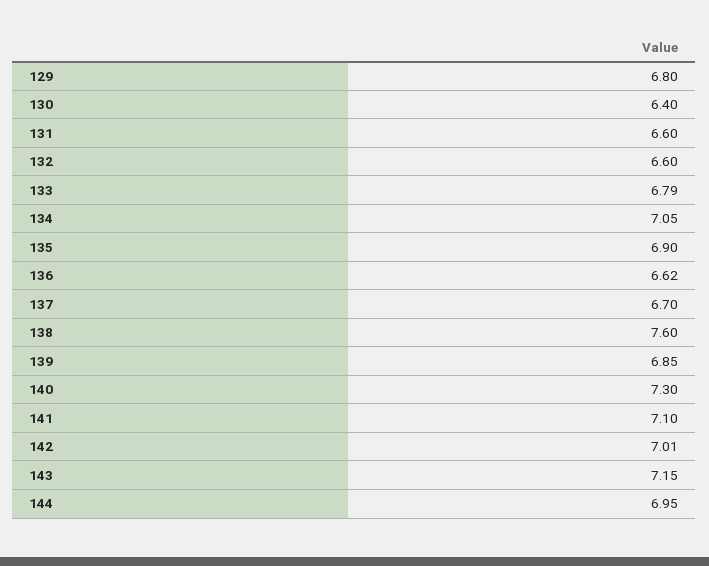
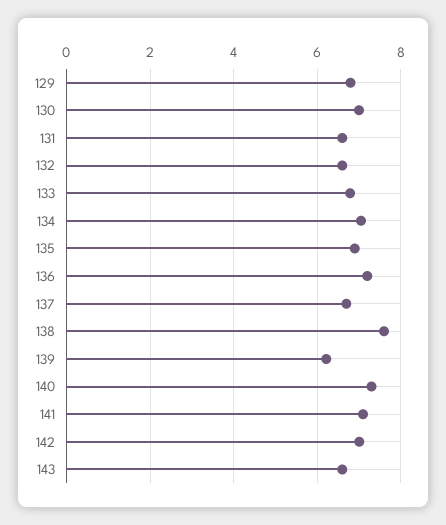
130: 6.4 -> 7
136: 6.62 -> 7.2
139: 6.85 -> 6.2
143: 7.15 -> 6.6
144: 6.95 -> none

